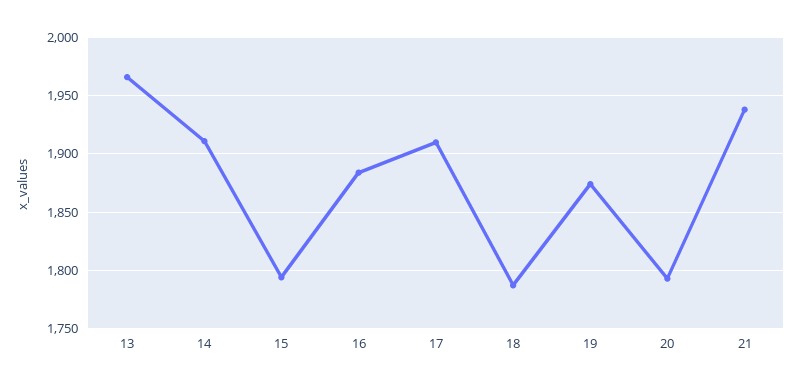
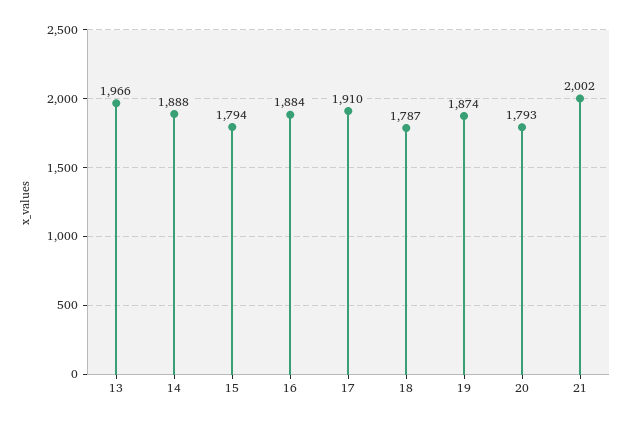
14: 1910 -> 1888
21: 1940 -> 2002

